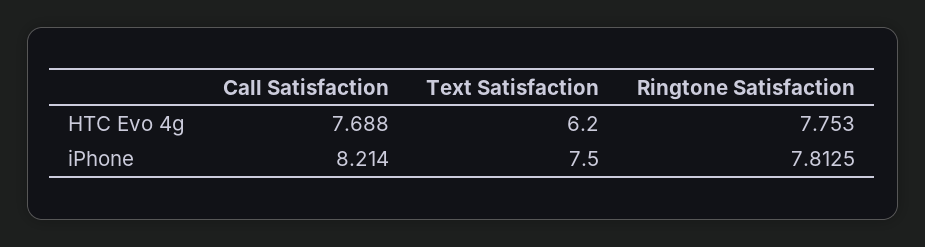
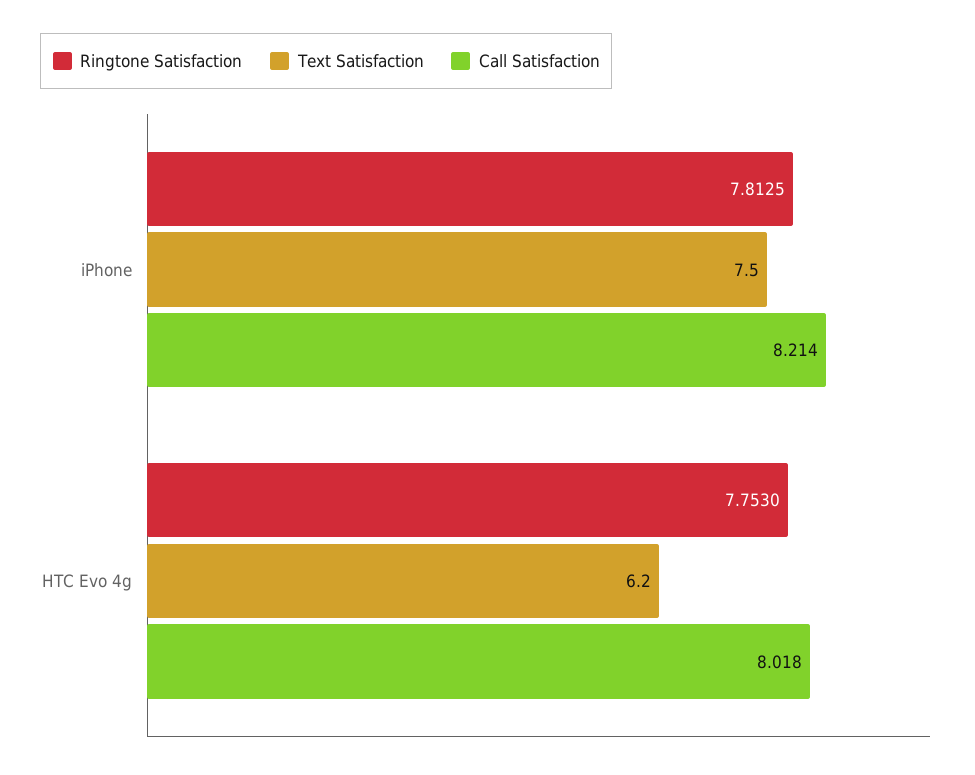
Call Satisfaction, HTC Evo 4g: 7.688 -> 8.018

